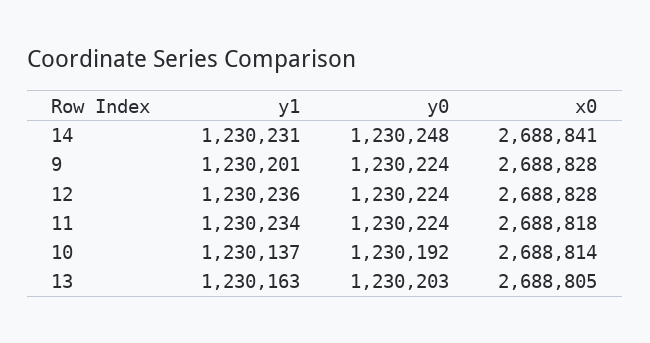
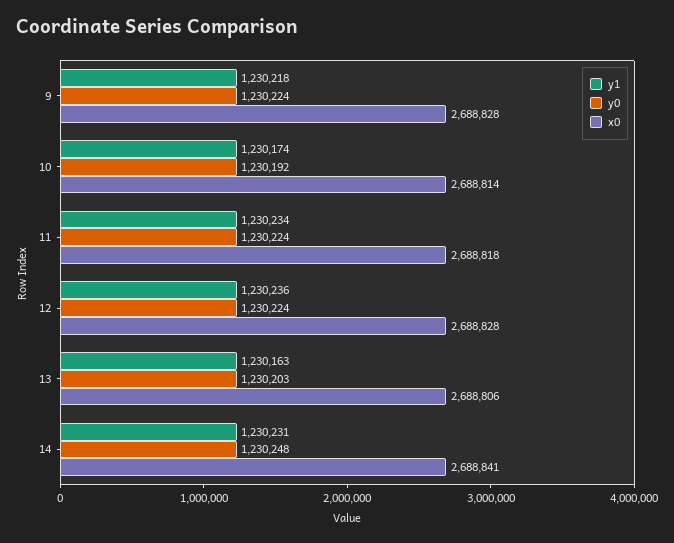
y1, 9: 1230201 -> 1230218
y1, 10: 1230137 -> 1230174
x0, 13: 2688805 -> 2688806

